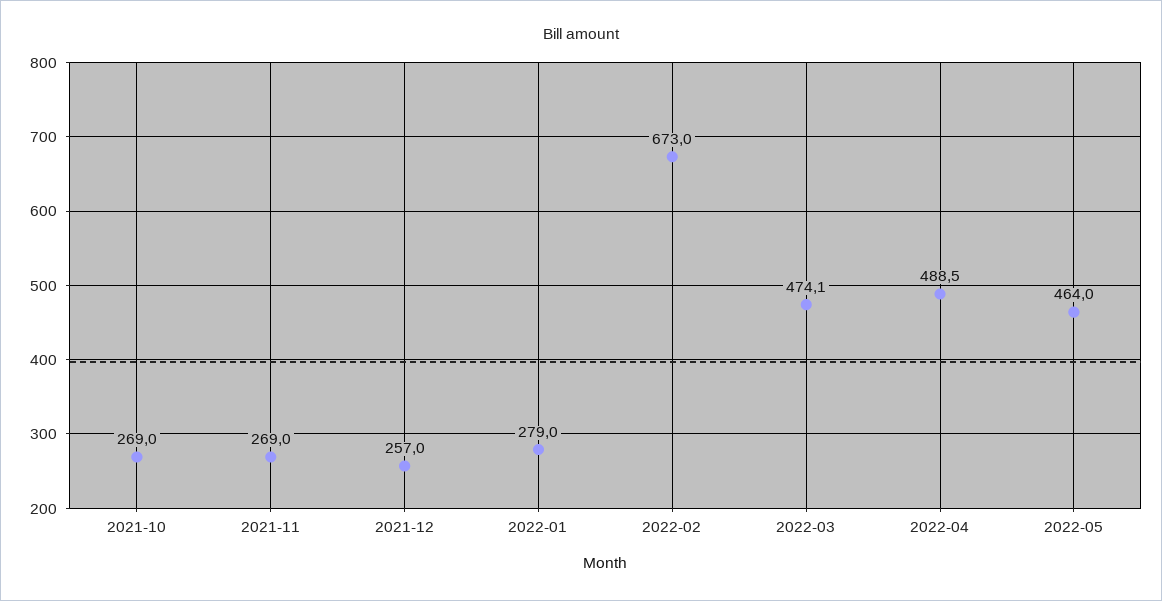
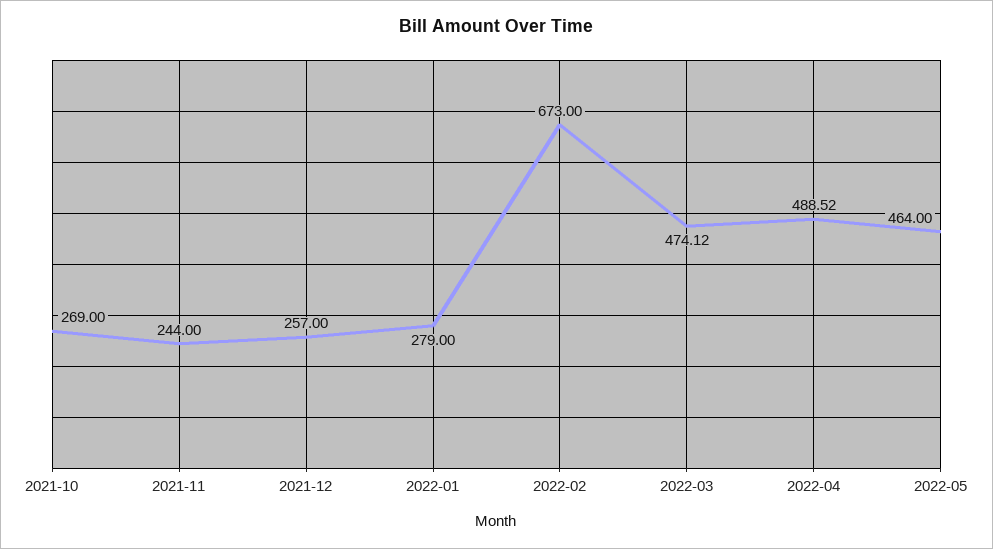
2021-11: 269 -> 244

